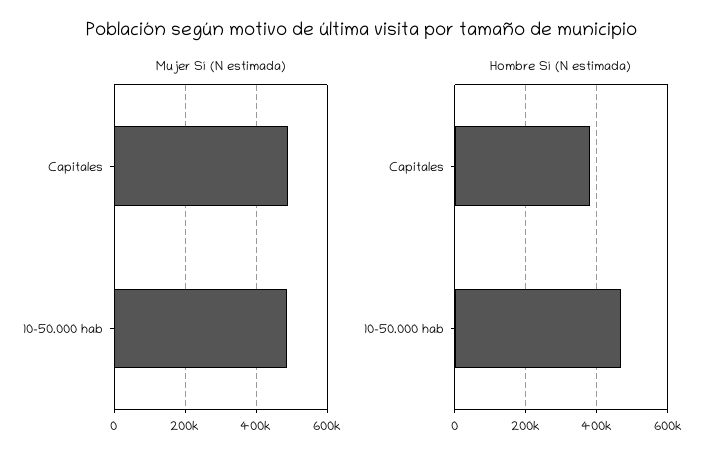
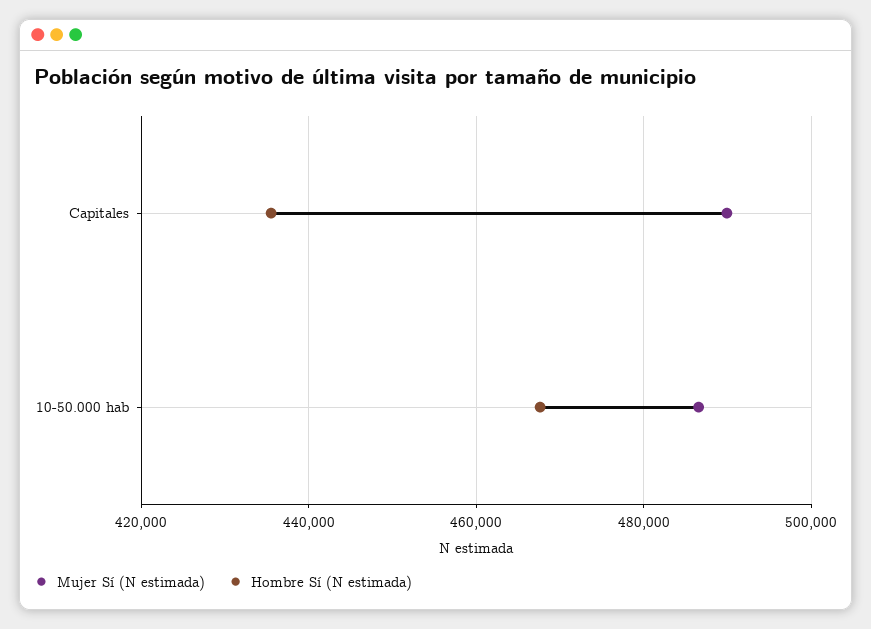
Hombre Sí (N estimada), Capitales: 380000 -> 436000

